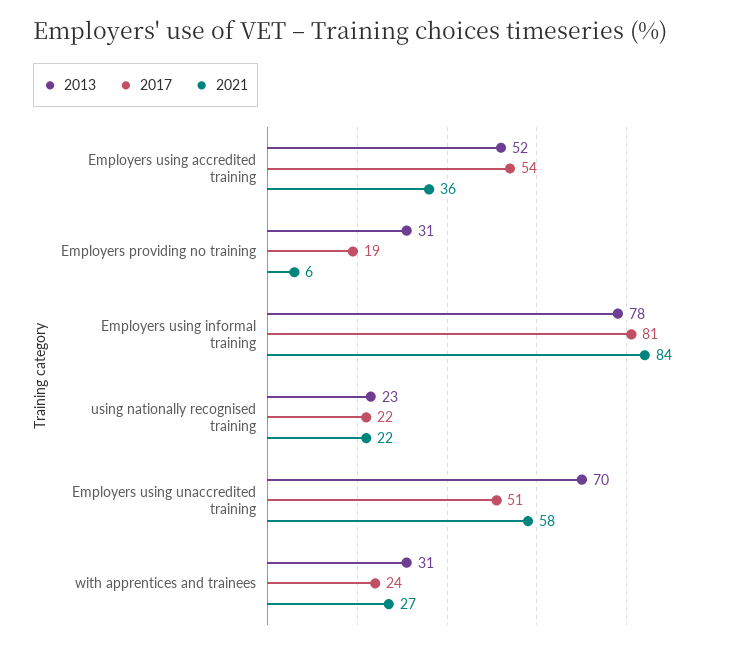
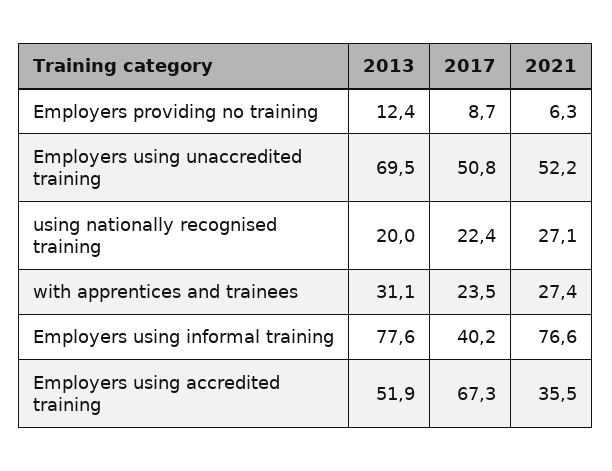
2017, Employers using accredited training: 54 -> 67.3
2013, Employers providing no training: 31 -> 12.4
2017, Employers providing no training: 19 -> 8.7
2017, Employers using informal training: 81 -> 40.2
2021, Employers using informal training: 84 -> 76.6
2013, using nationally recognised training: 23 -> 20
2021, using nationally recognised training: 22 -> 27.1
2021, Employers using unaccredited training: 58 -> 52.2

